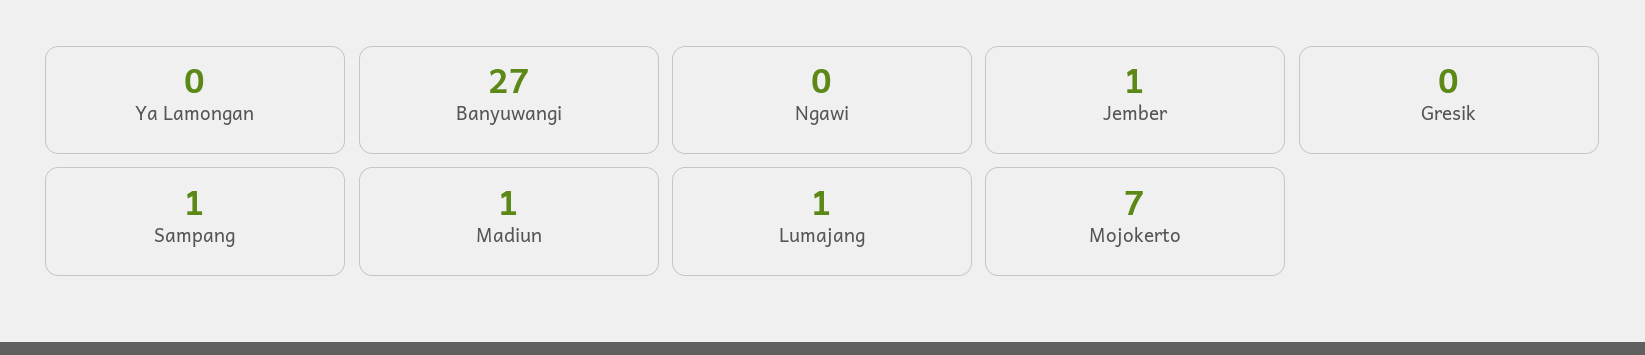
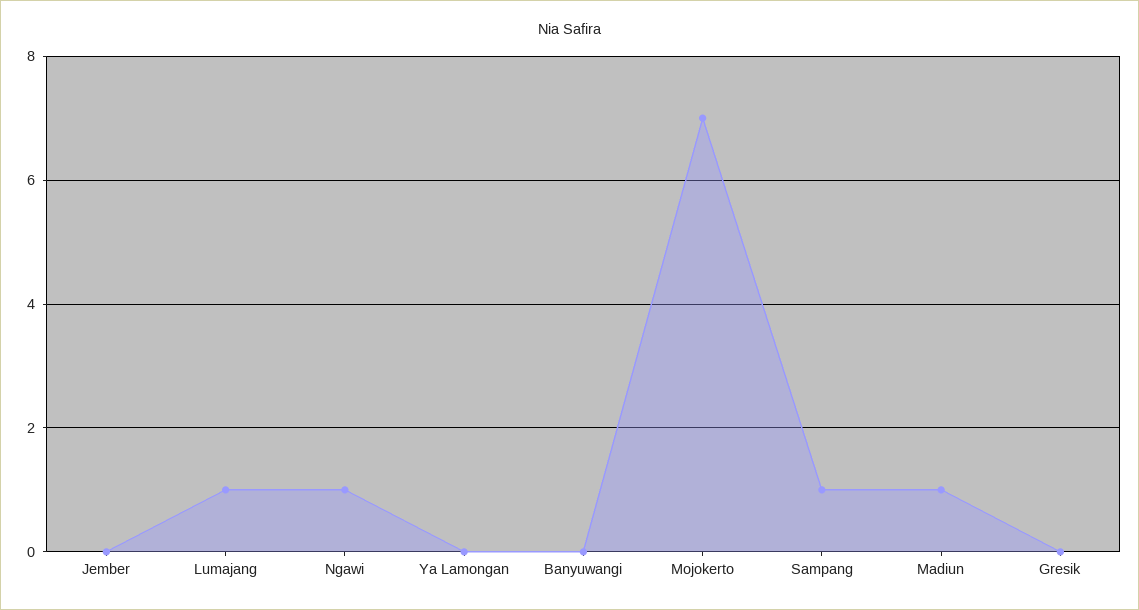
Banyuwangi: 27 -> 0
Ngawi: 0 -> 1
Jember: 1 -> 0

